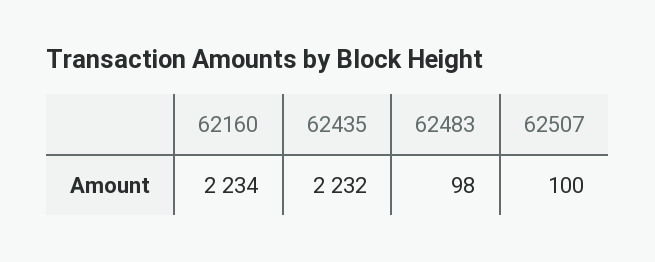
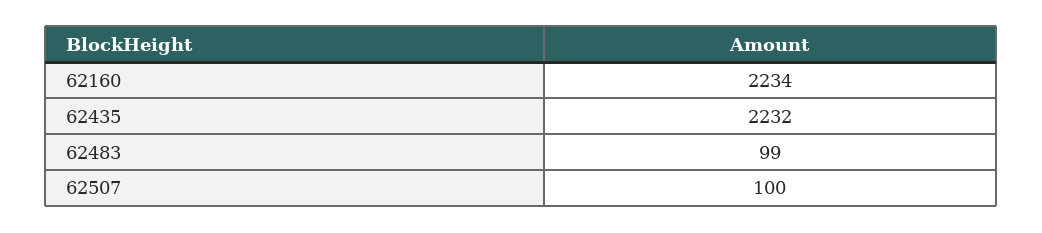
62483: 98 -> 99

